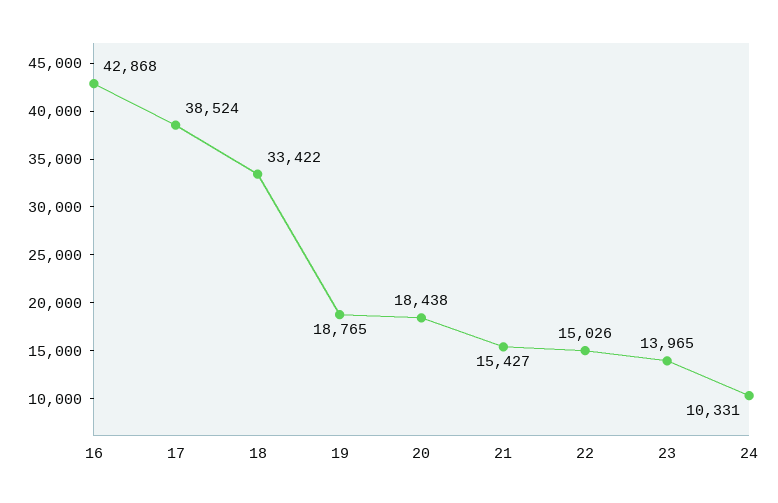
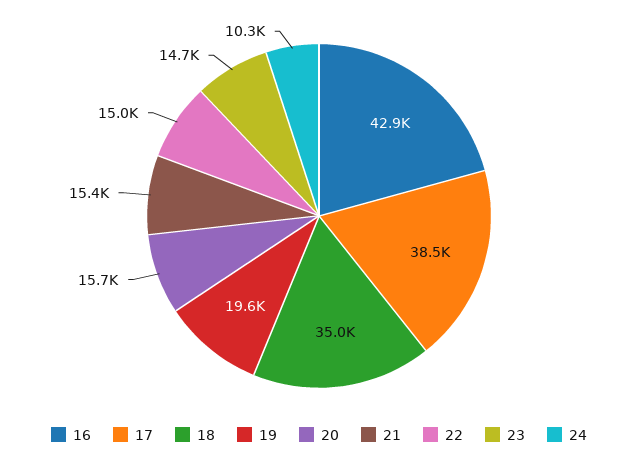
18: 33422 -> 35000
19: 18765 -> 19600
20: 18438 -> 15700
23: 13965 -> 14700

